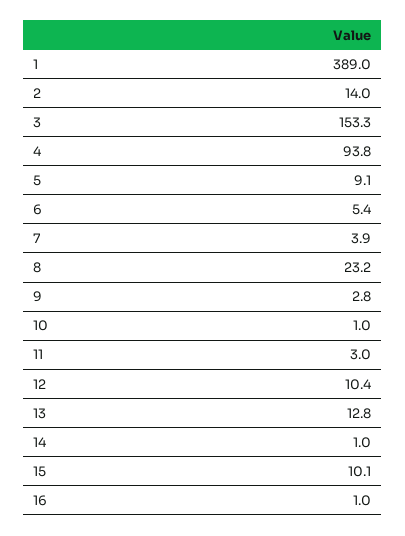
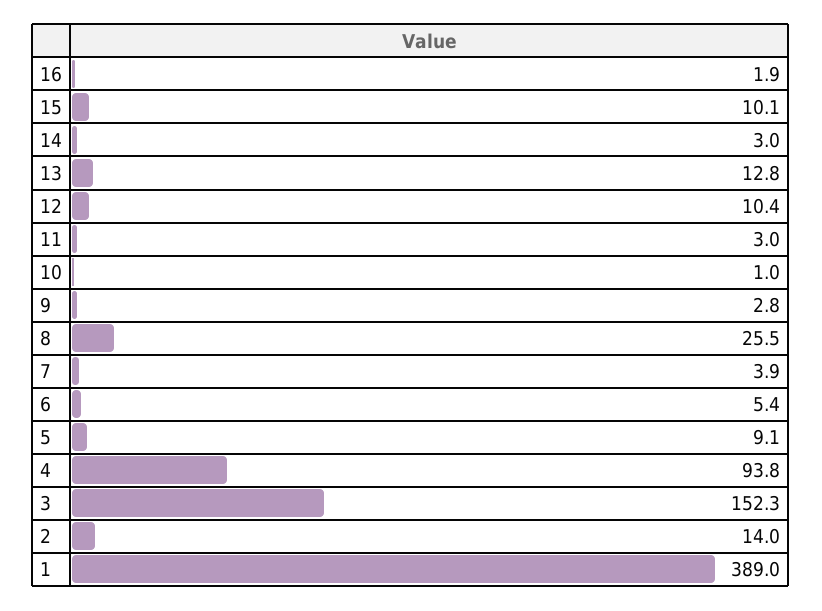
3: 153.3 -> 152.3
8: 23.2 -> 25.5
14: 1 -> 3
16: 1 -> 1.9

